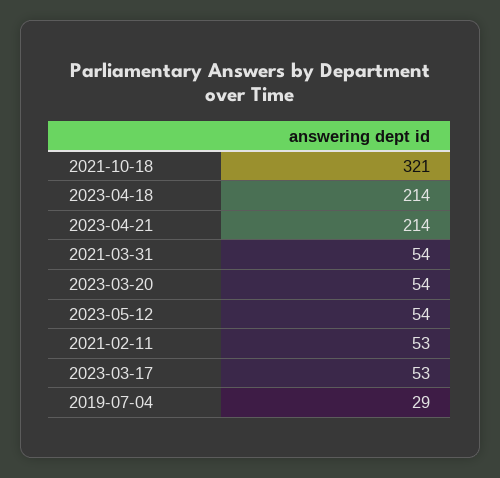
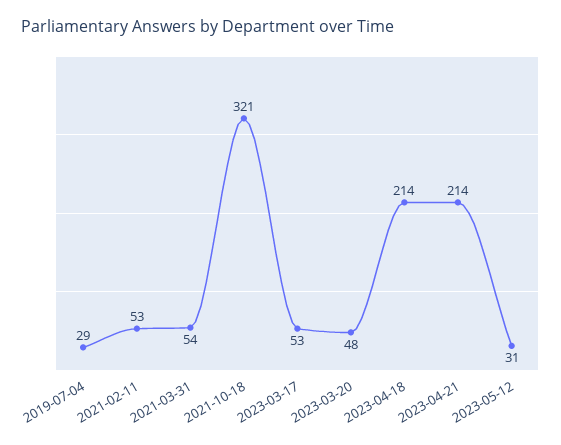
2023-03-20: 54 -> 48
2023-05-12: 54 -> 31

